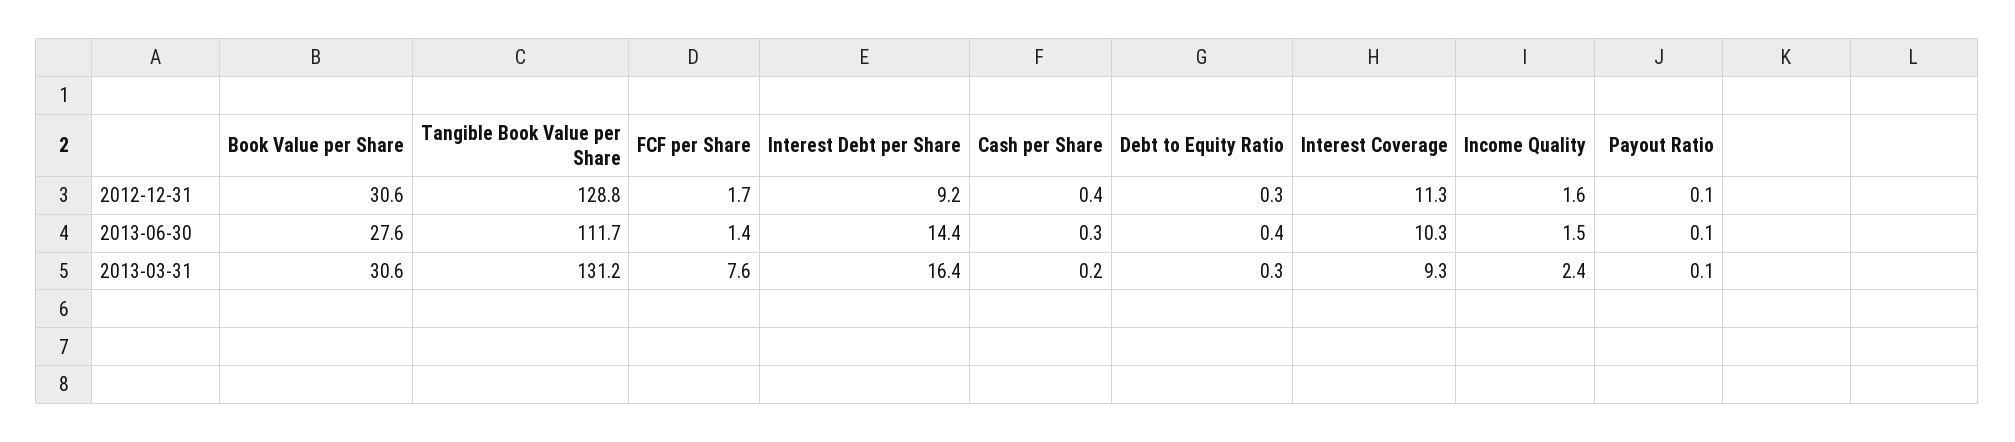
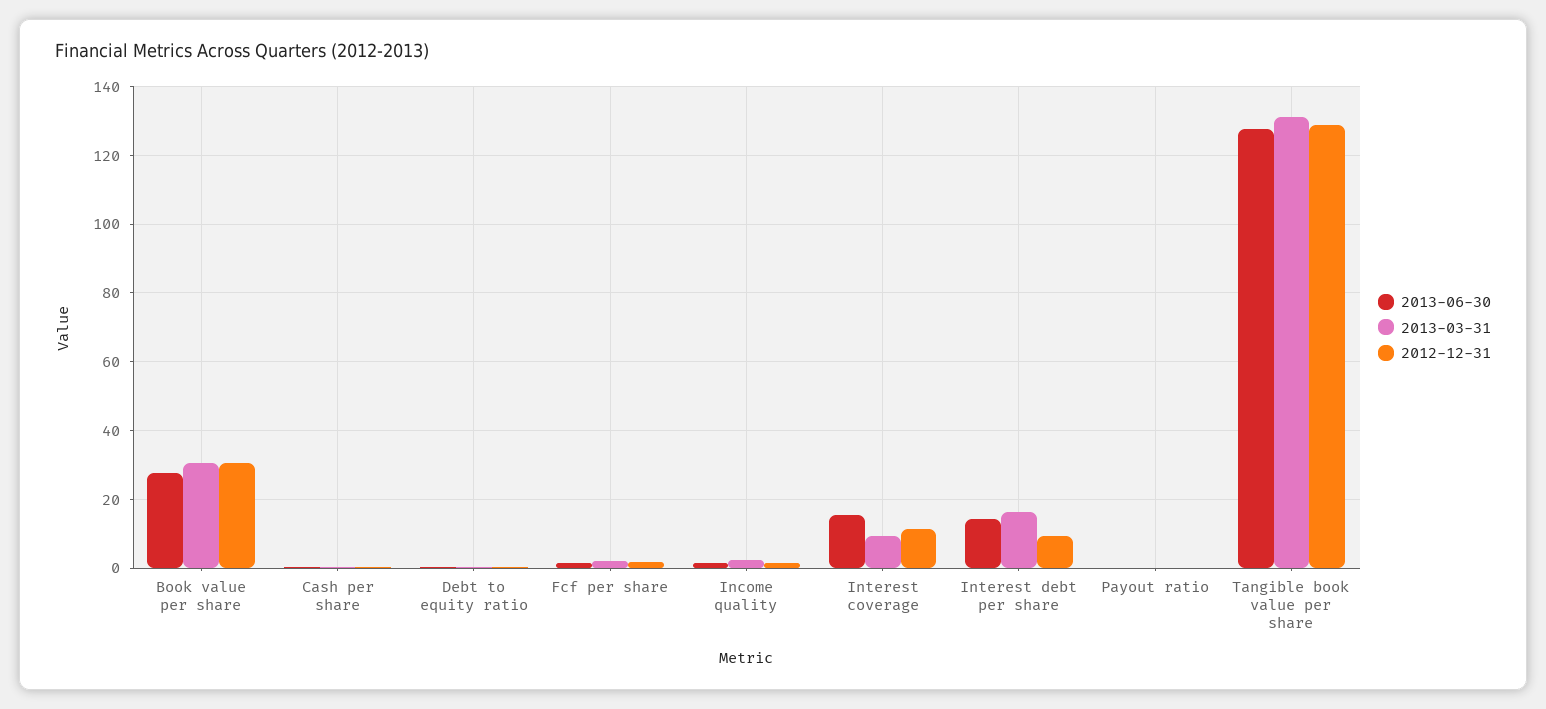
2013-06-30, Tangible Book Value per Share: 111.7 -> 128
2013-06-30, Interest Coverage: 10.3 -> 16
2013-03-31, FCF per Share: 7.6 -> 2

